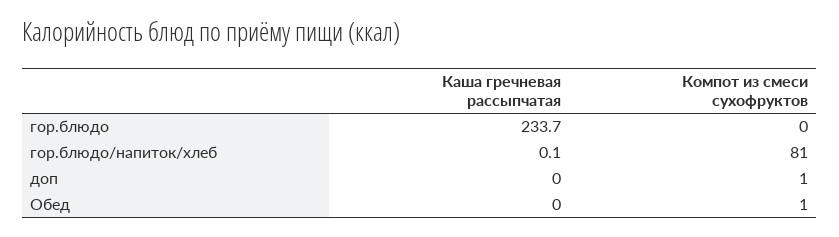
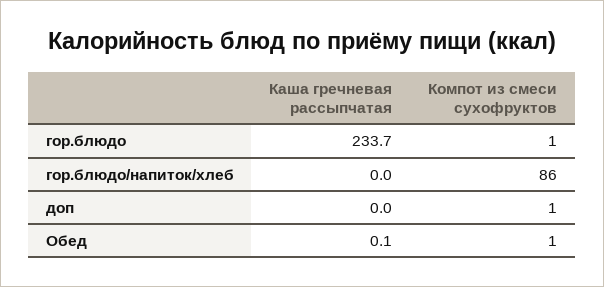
Компот из смеси сухофруктов, гор.блюдо: 0 -> 1
Каша гречневая рассыпчатая, гор.блюдо/напиток/хлеб: 0.1 -> 0
Компот из смеси сухофруктов, гор.блюдо/напиток/хлеб: 81 -> 86
Каша гречневая рассыпчатая, Обед: 0 -> 0.1

